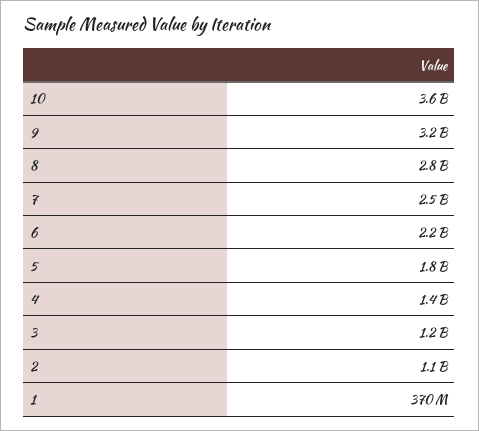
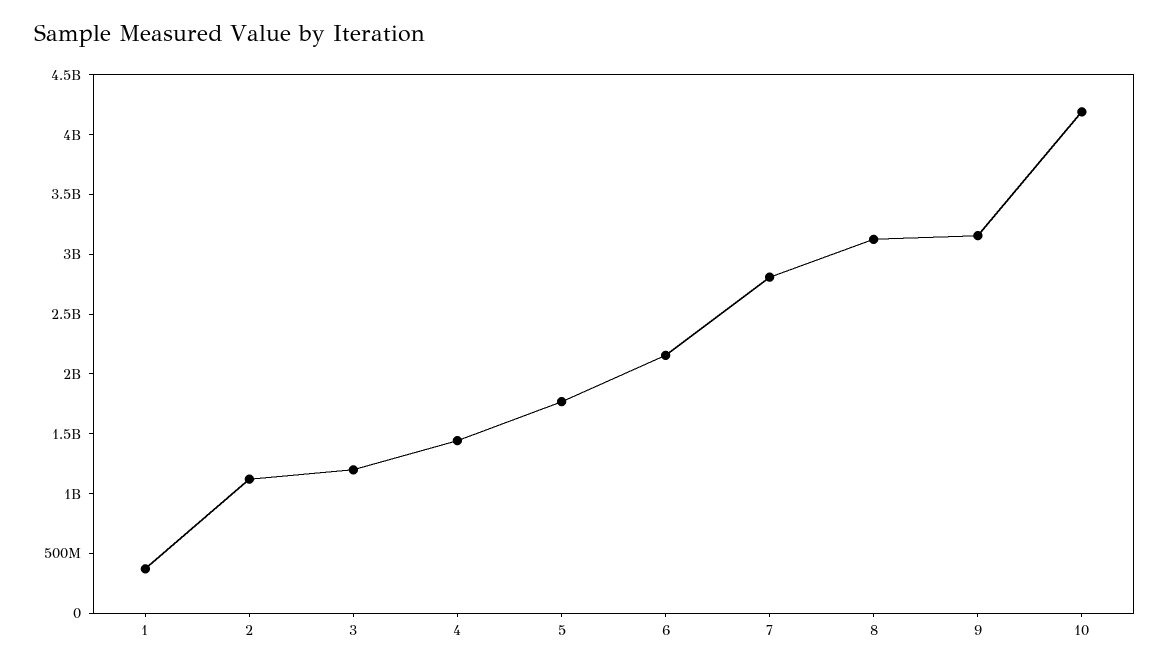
10: 3600000000 -> 4200000000
8: 2800000000 -> 3100000000
7: 2500000000 -> 2800000000

